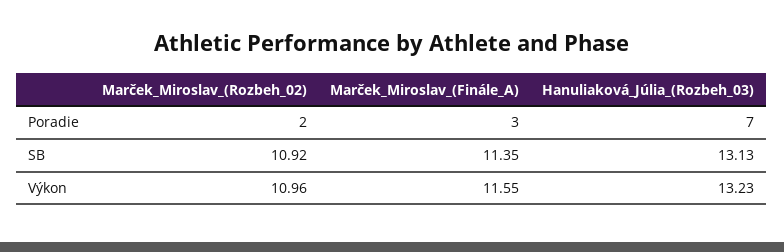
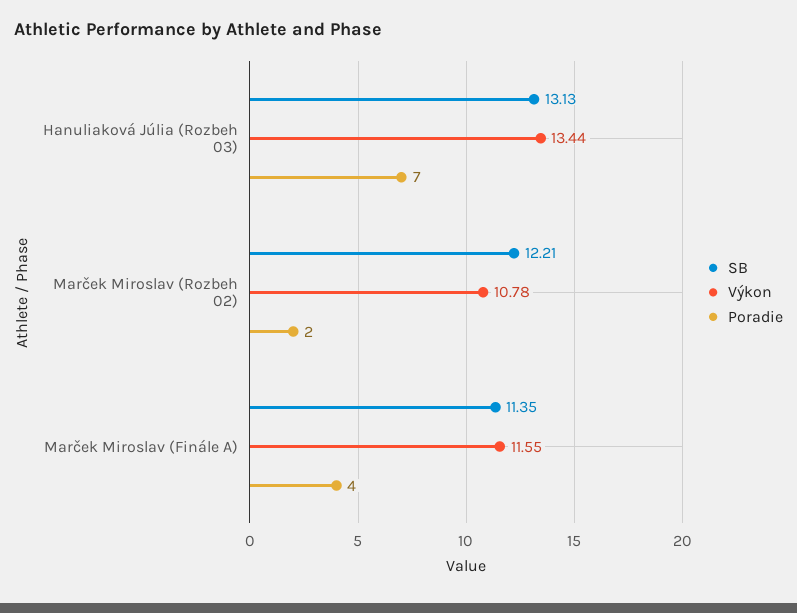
Poradie, Marček_Miroslav_(Finále_A): 3 -> 4
SB, Marček_Miroslav_(Rozbeh_02): 10.92 -> 12.21
Výkon, Marček_Miroslav_(Rozbeh_02): 10.96 -> 10.78
Výkon, Hanuliaková_Júlia_(Rozbeh_03): 13.23 -> 13.44

